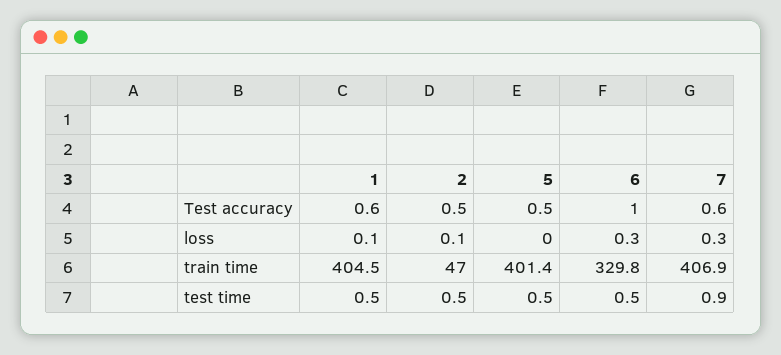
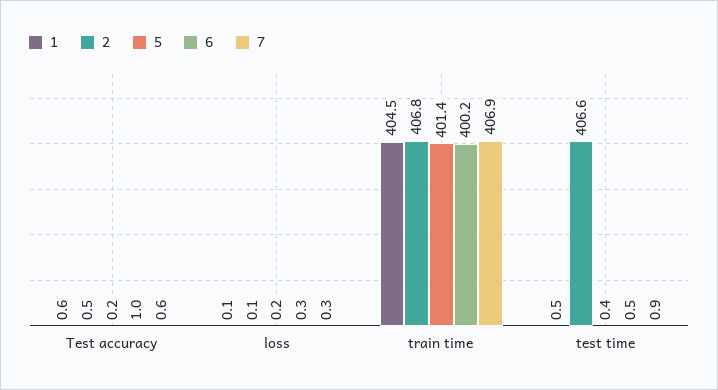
5, Test accuracy: 0.5 -> 0.2
5, loss: 0 -> 0.2
2, train time: 47 -> 406.8
6, train time: 329.8 -> 400.2
2, test time: 0.5 -> 406.6
5, test time: 0.5 -> 0.4

